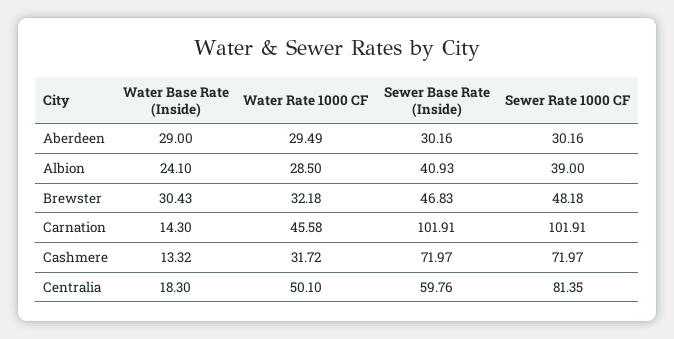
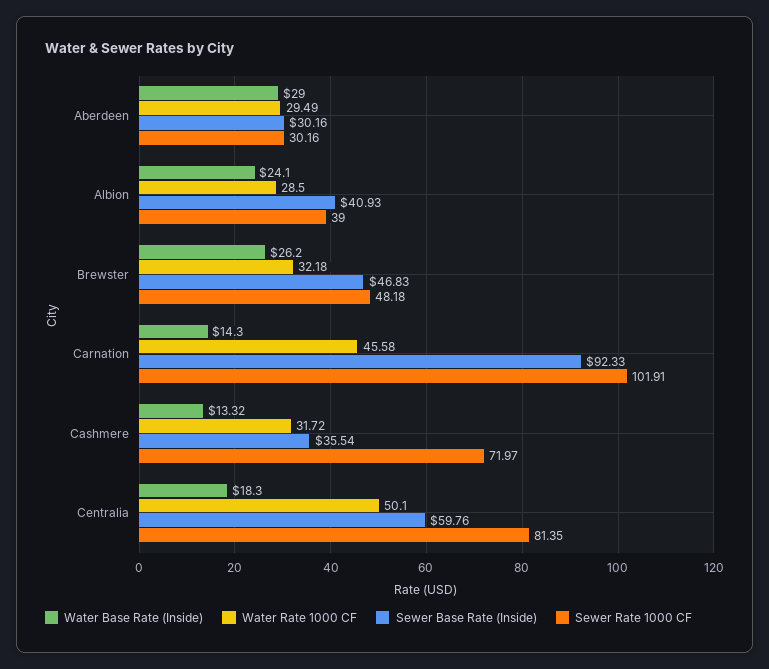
Water Base Rate (Inside), Brewster: 30.43 -> 26.2
Sewer Base Rate (Inside), Carnation: 101.91 -> 92.33
Sewer Base Rate (Inside), Cashmere: 71.97 -> 35.54

